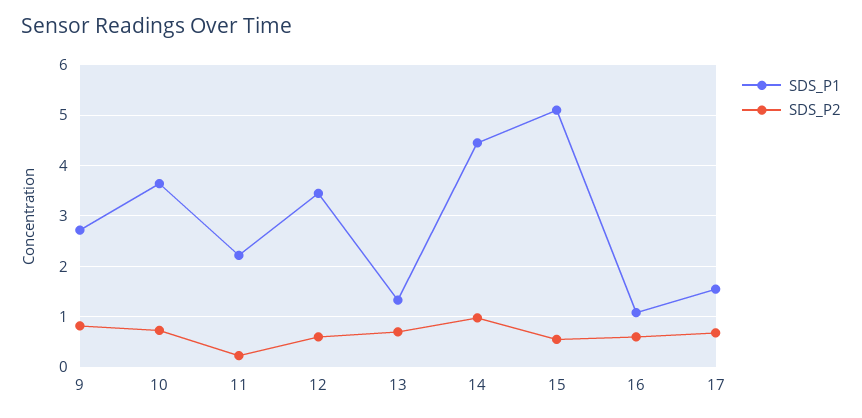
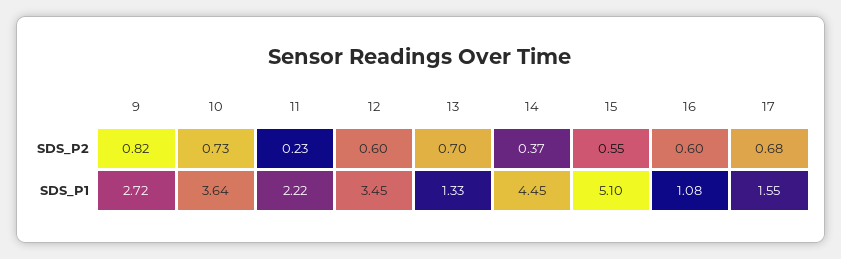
SDS_P2, 14: 1 -> 0.37

